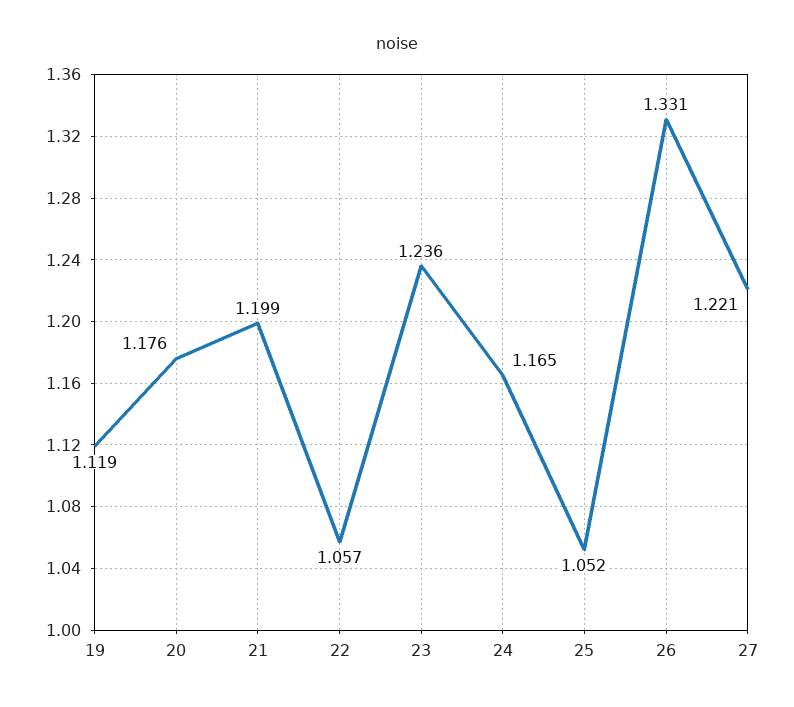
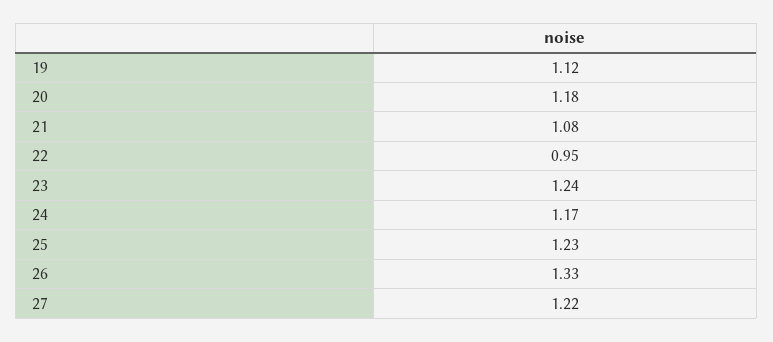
21: 1.199 -> 1.08
22: 1.057 -> 0.95
25: 1.052 -> 1.23

